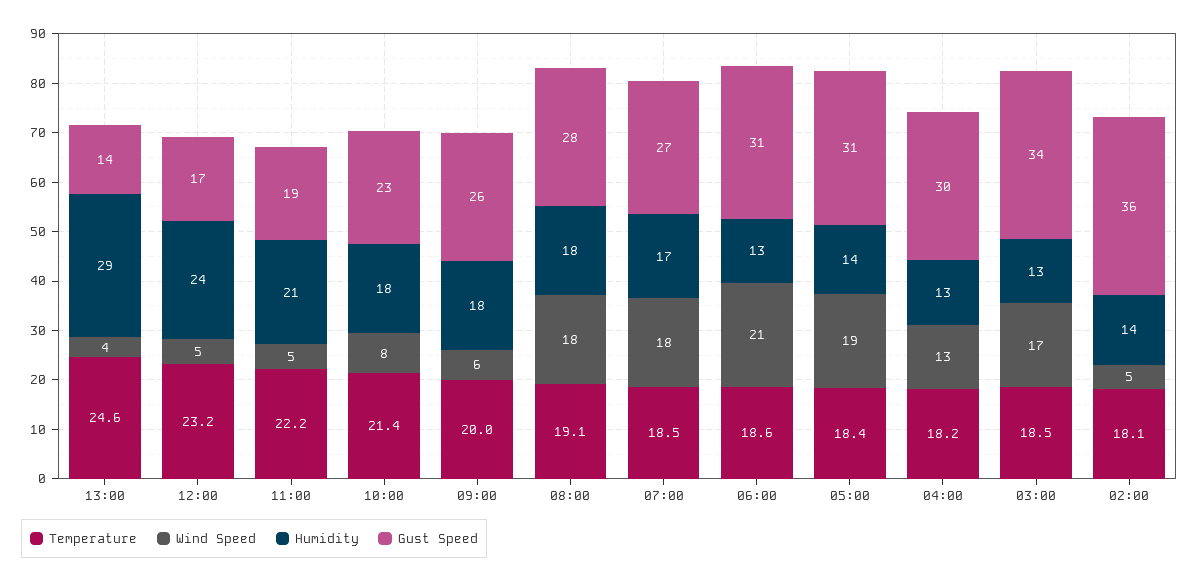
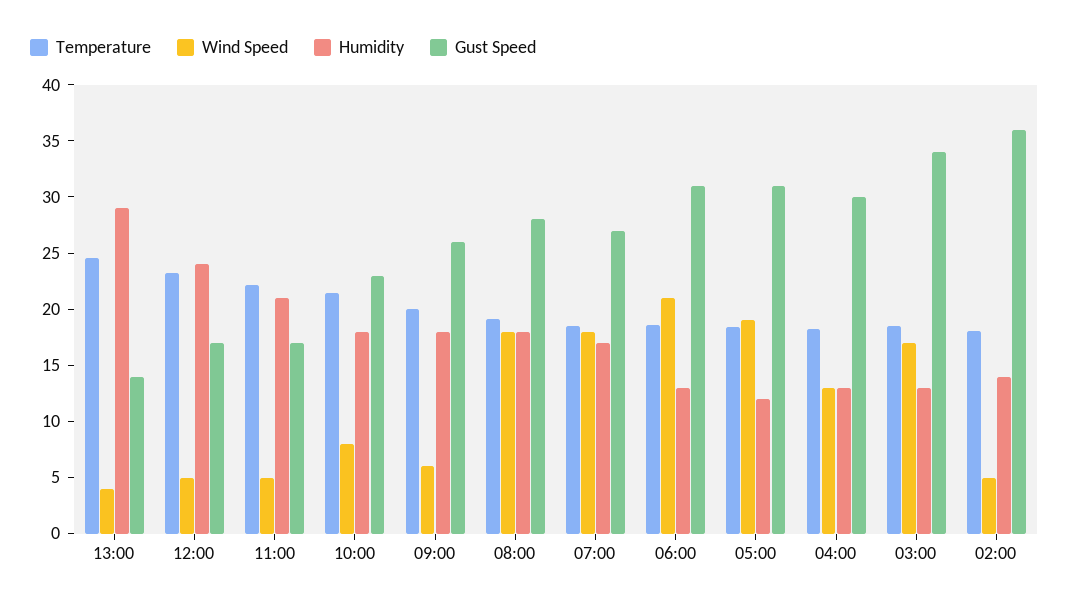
Gust Speed, 11:00: 19 -> 17
Humidity, 05:00: 14 -> 12

